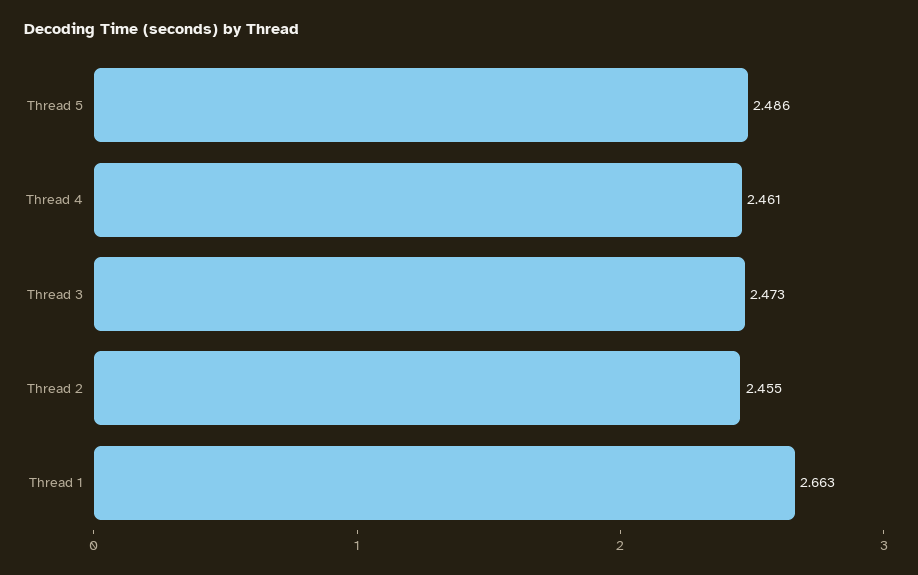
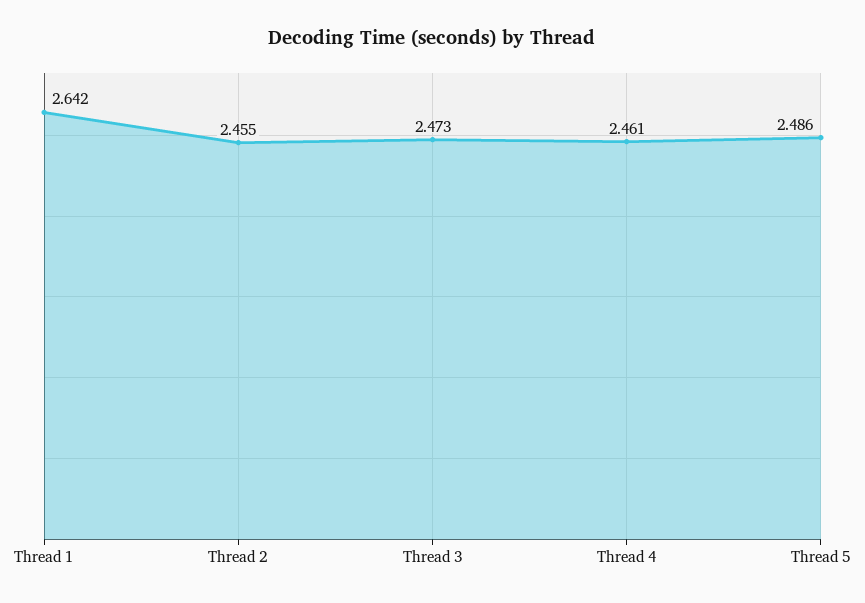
Thread 1: 2.663 -> 2.642

